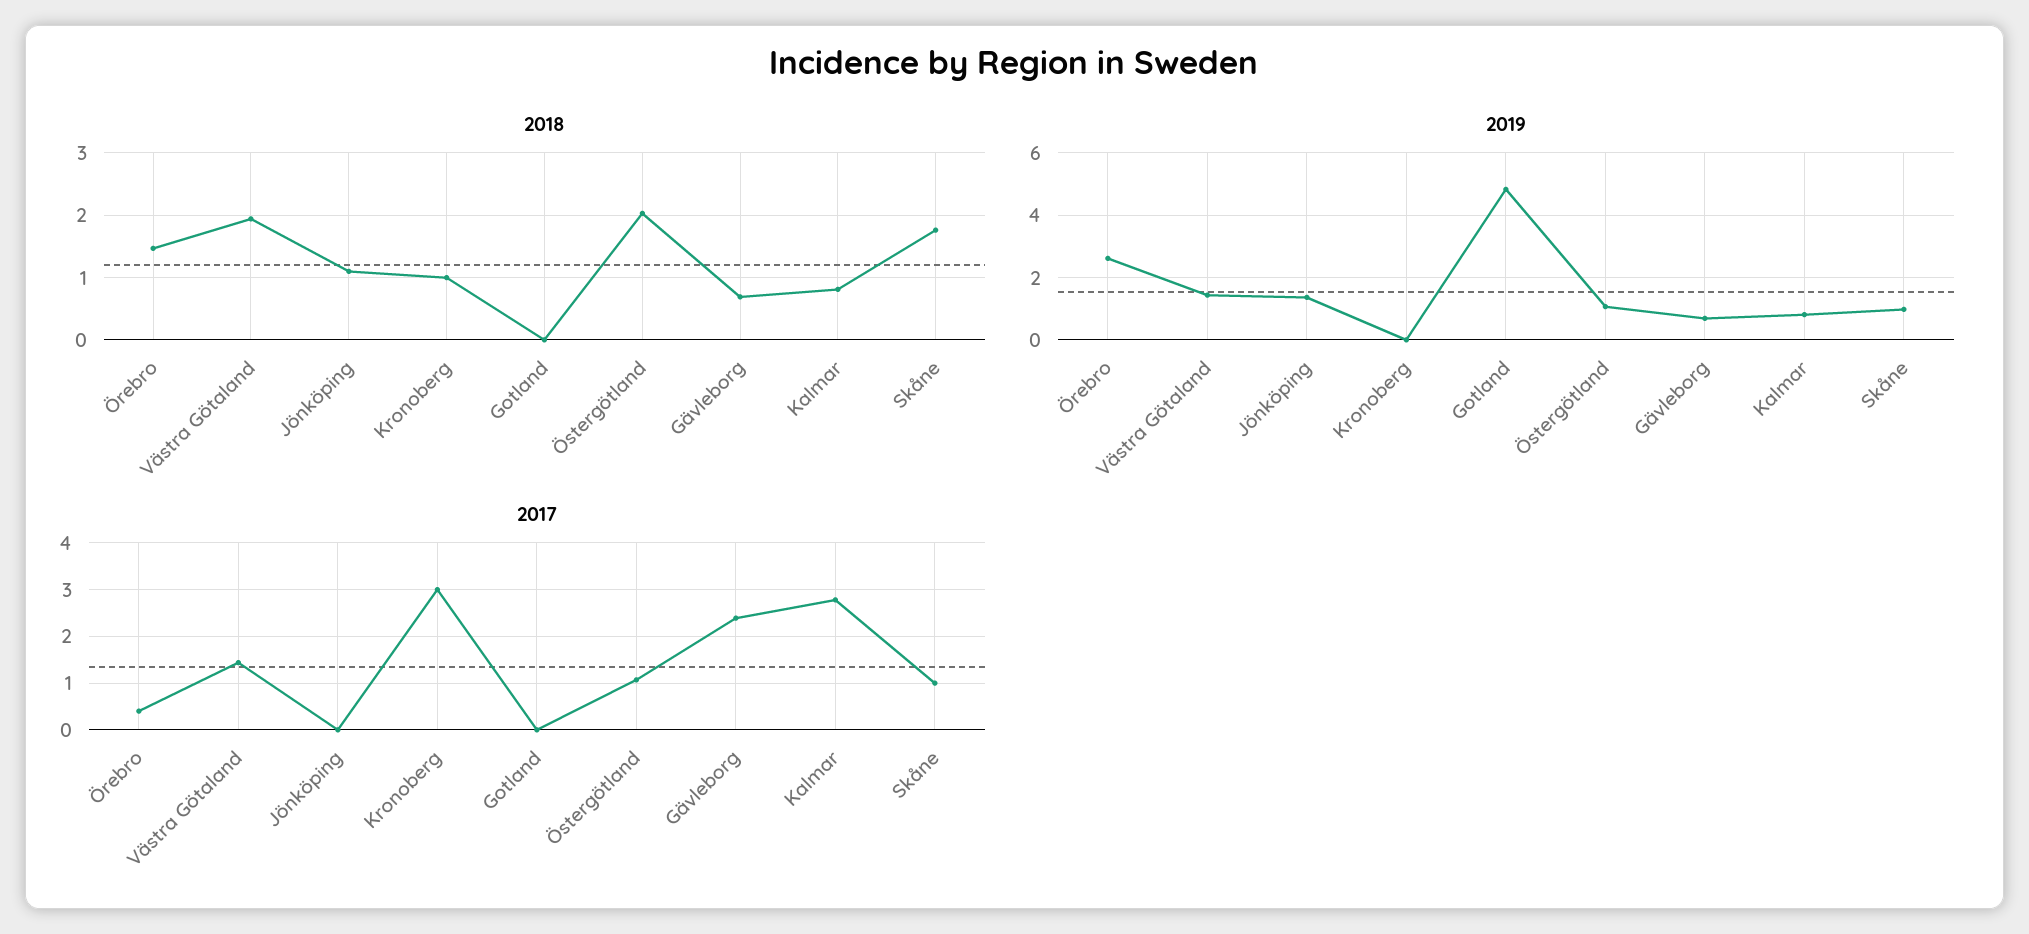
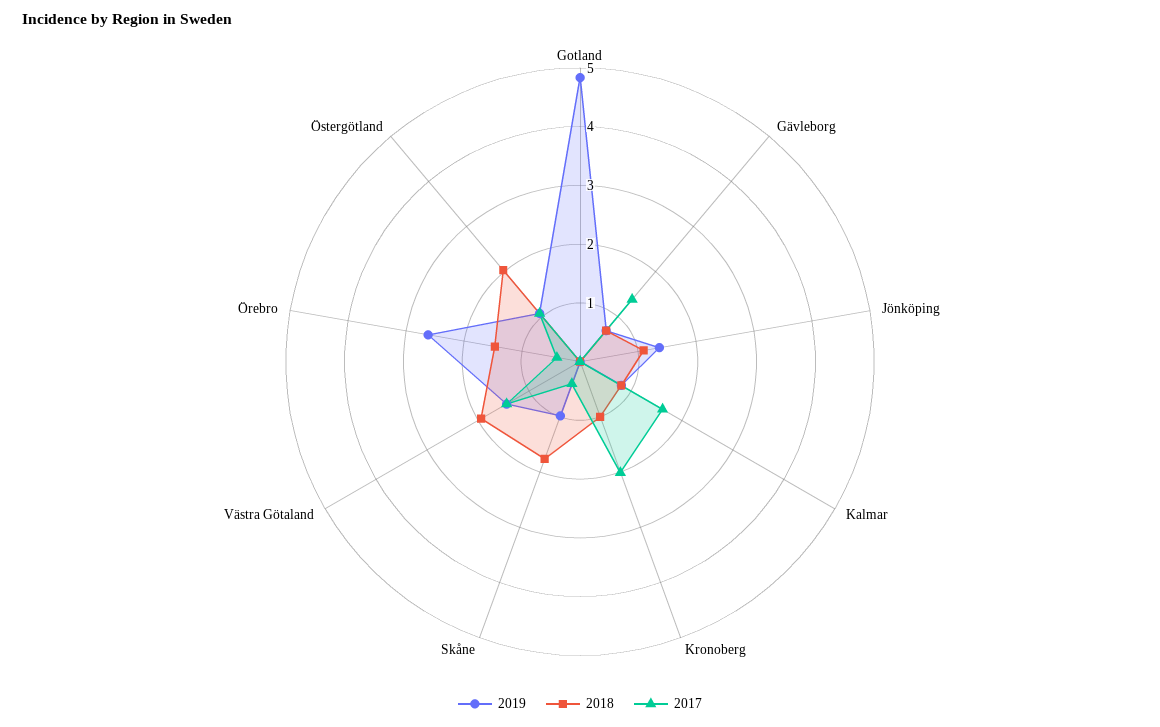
2017, Kronoberg: 3 -> 2
2017, Gävleborg: 2.4 -> 1.4
2017, Kalmar: 2.8 -> 1.6
2017, Skåne: 1 -> 0.4

